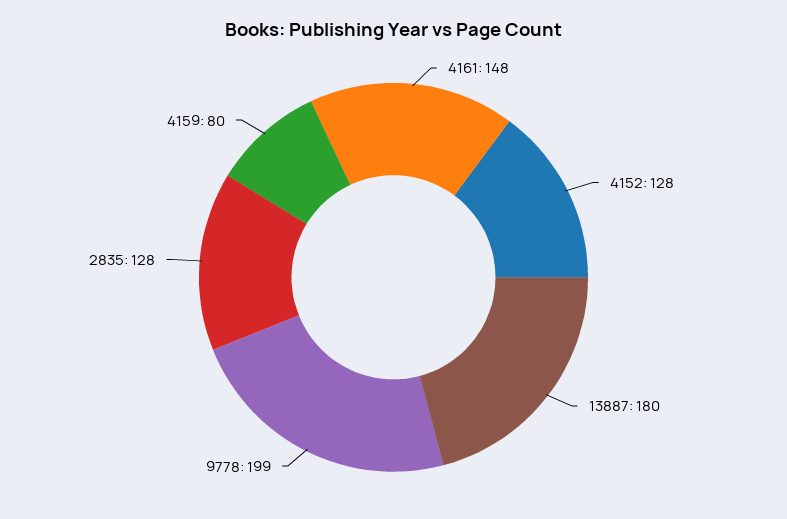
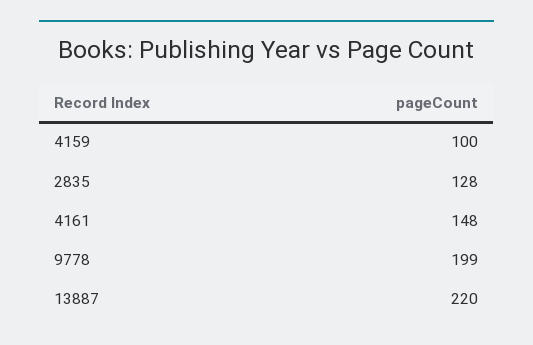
4152: 128 -> none
13887: 180 -> 220
4159: 80 -> 100

